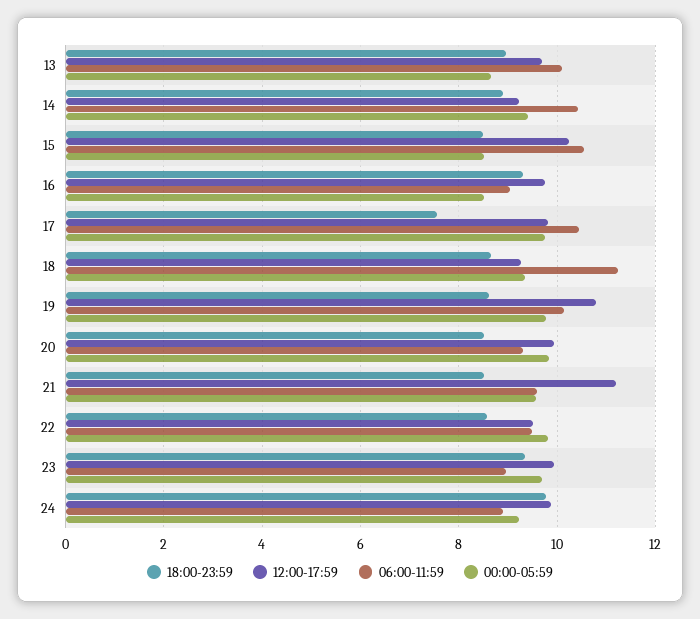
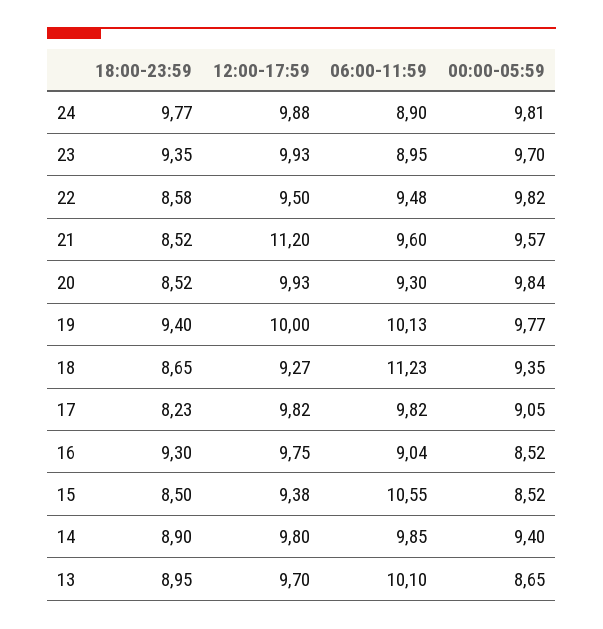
12:00-17:59, 14: 9.2 -> 9.8
06:00-11:59, 14: 10.4 -> 9.85
12:00-17:59, 15: 10.2 -> 9.38
18:00-23:59, 17: 7.6 -> 8.23
06:00-11:59, 17: 10.4 -> 9.82
00:00-05:59, 17: 9.8 -> 9.05
18:00-23:59, 19: 8.6 -> 9.4
12:00-17:59, 19: 10.8 -> 10
00:00-05:59, 24: 9.2 -> 9.81

